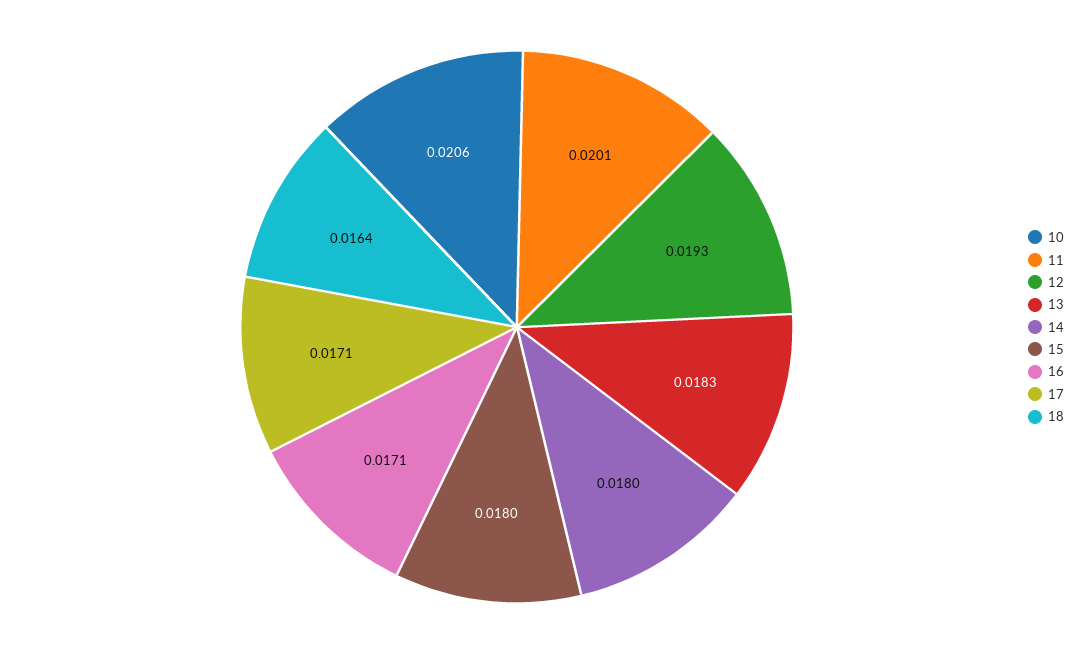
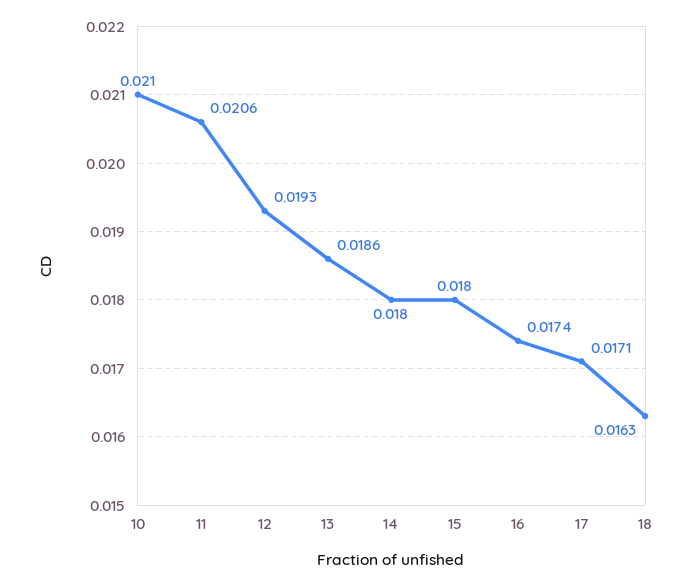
10: 0.0206 -> 0.021
11: 0.0201 -> 0.0206
13: 0.0183 -> 0.0186
16: 0.0171 -> 0.0174
18: 0.0164 -> 0.0163

